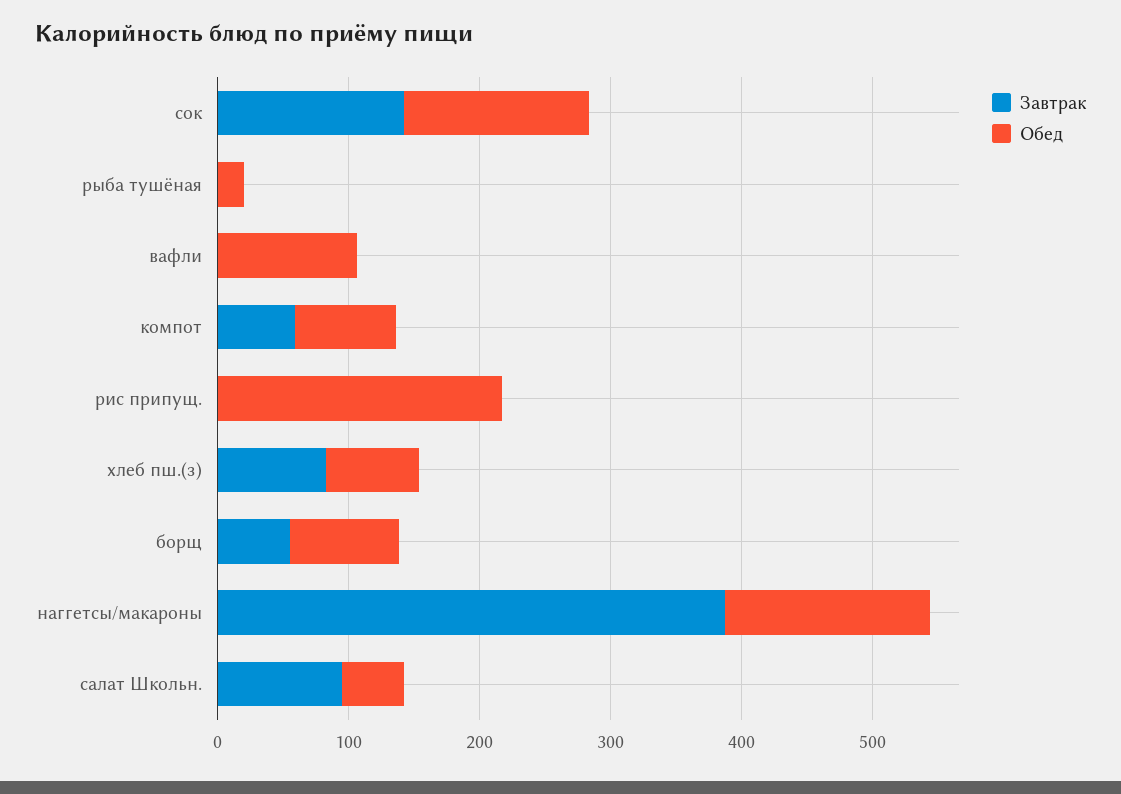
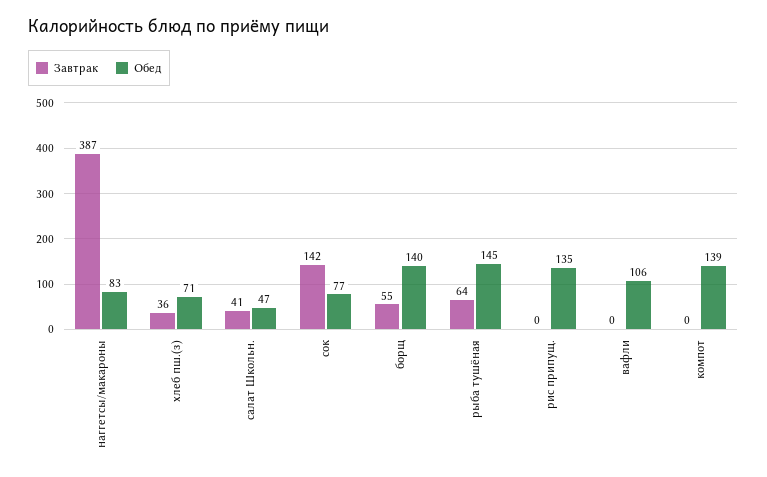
Обед, сок: 140 -> 77
Завтрак, рыба тушёная: 0 -> 64
Обед, рыба тушёная: 20 -> 145
Завтрак, компот: 60 -> 0
Обед, компот: 80 -> 139
Обед, рис припущ.: 220 -> 135
Завтрак, хлеб пш.(з): 80 -> 36
Обед, борщ: 80 -> 140
Обед, наггетсы/макароны: 160 -> 83
Завтрак, салат Школьн.: 100 -> 41

